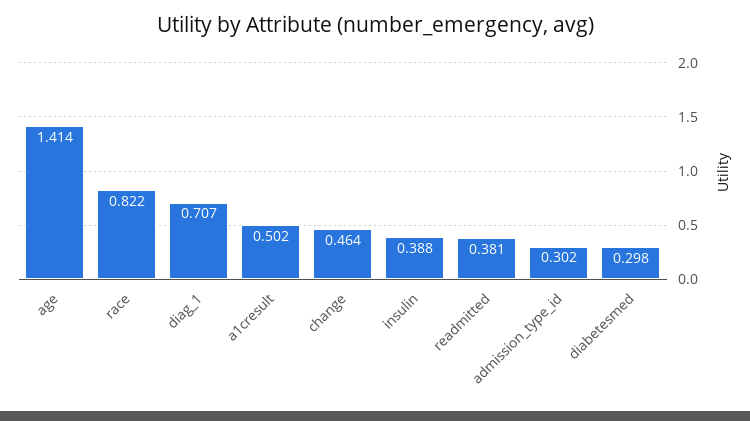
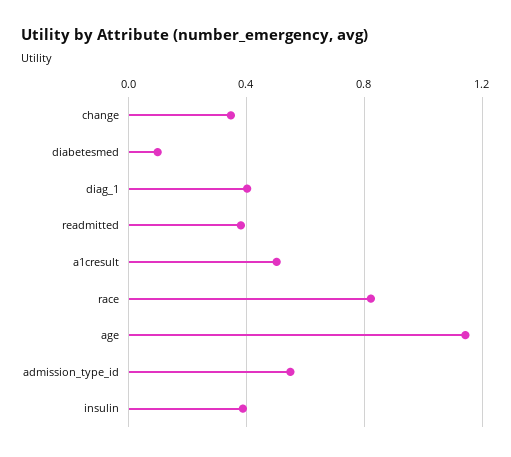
age: 1.414 -> 1.15
diag_1: 0.707 -> 0.4
change: 0.464 -> 0.35
admission_type_id: 0.302 -> 0.55
diabetesmed: 0.298 -> 0.1

